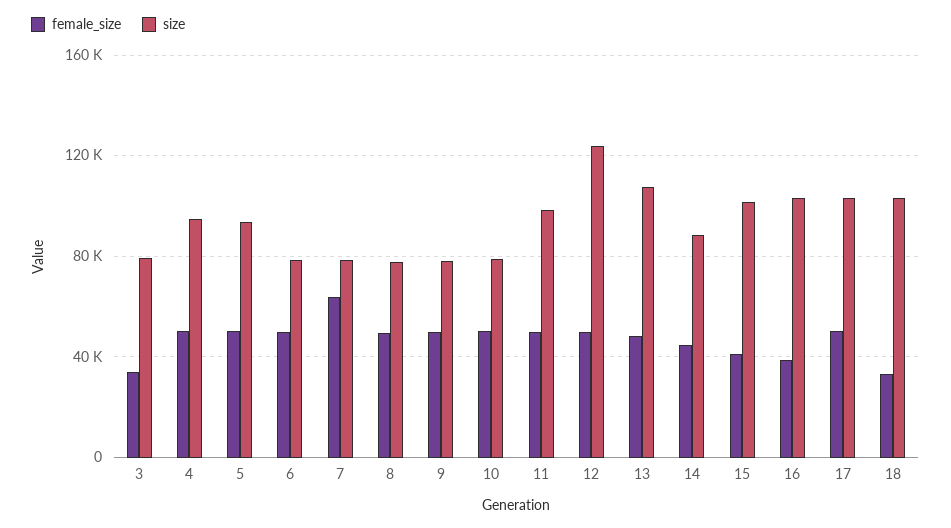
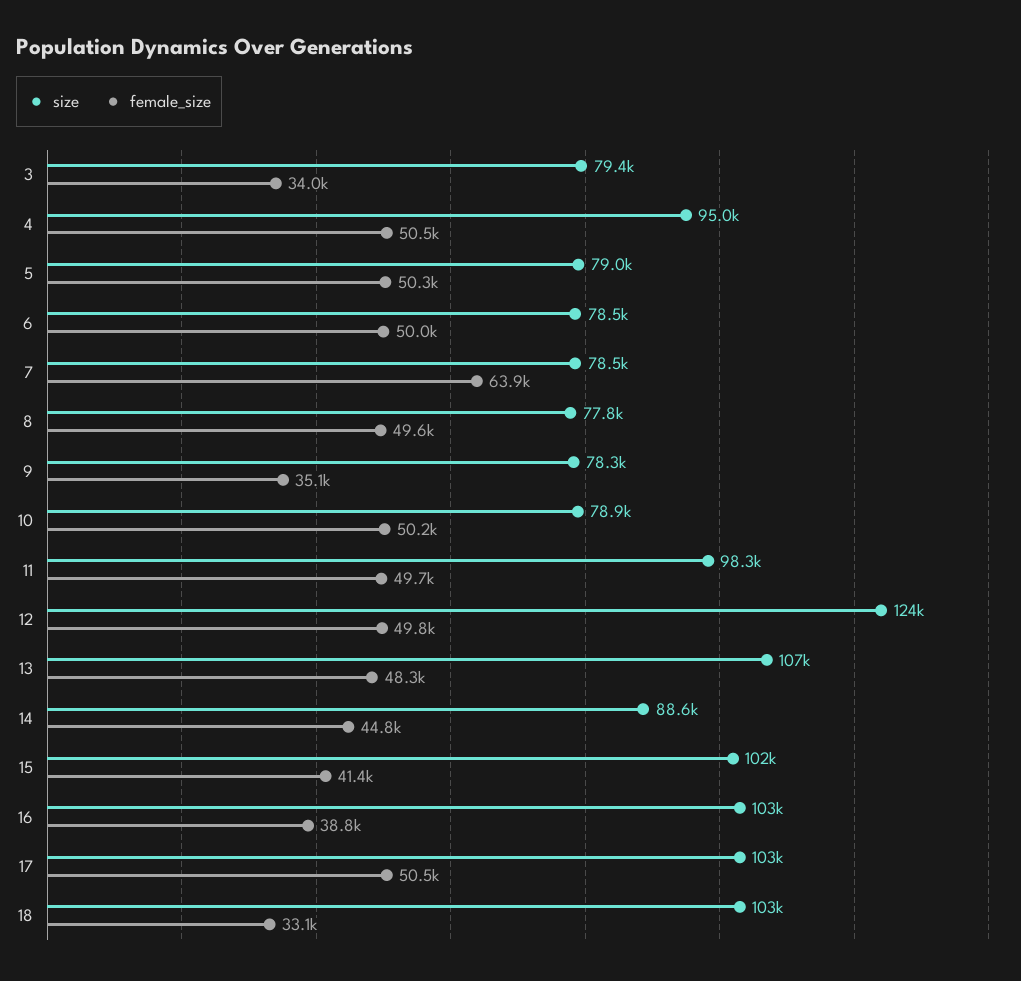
size, 5: 95000 -> 79000
female_size, 9: 50000 -> 35100

